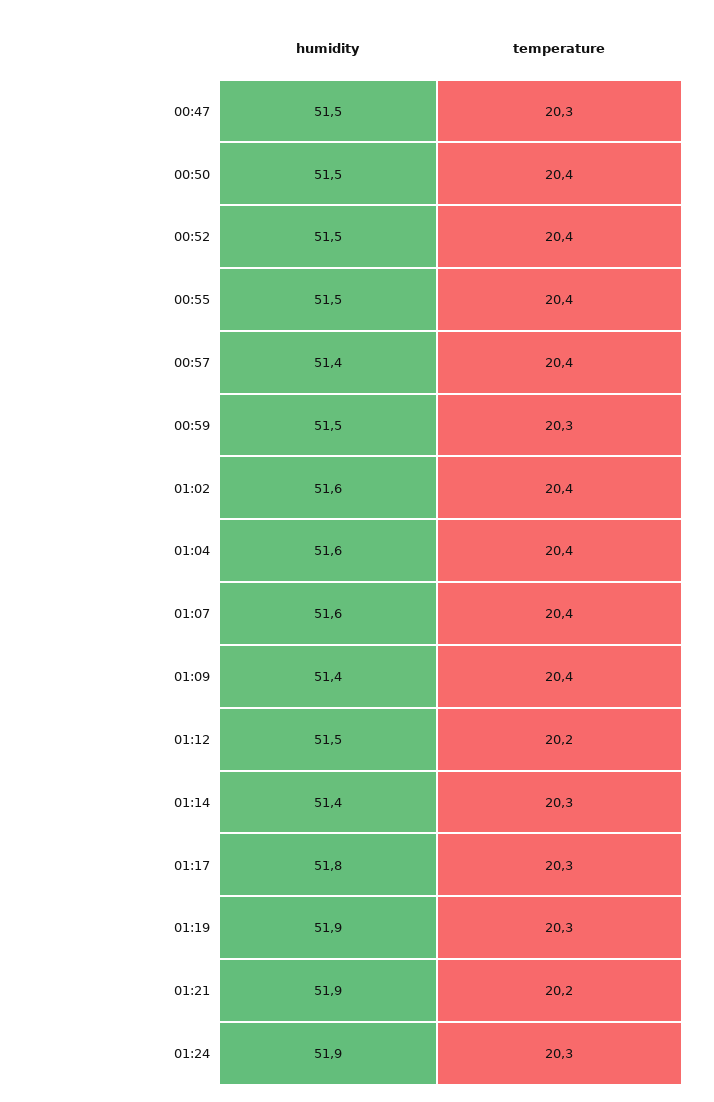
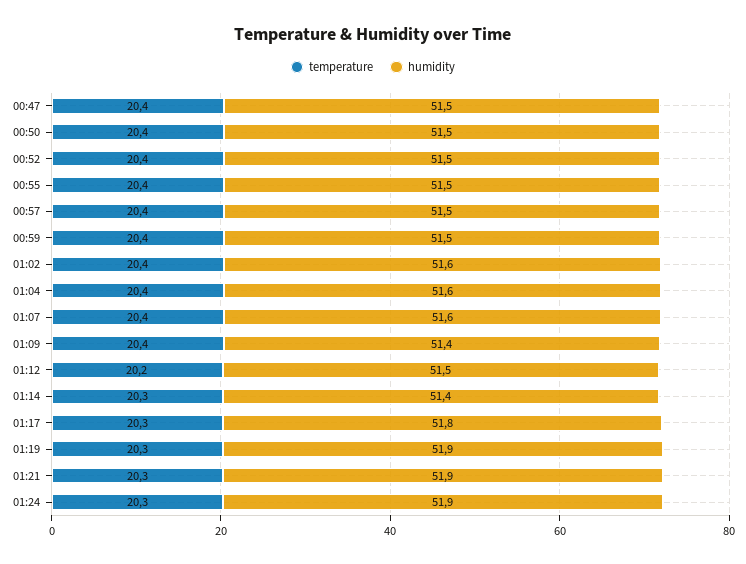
temperature, 00:47: 20.3 -> 20.4
humidity, 00:57: 51.4 -> 51.5
temperature, 00:59: 20.3 -> 20.4
temperature, 01:21: 20.2 -> 20.3

